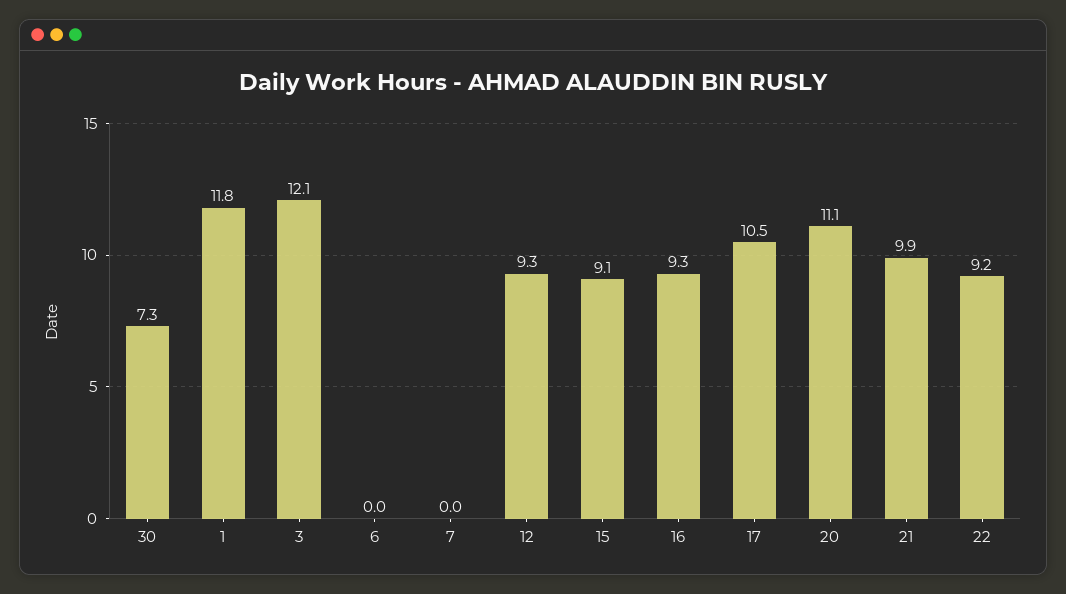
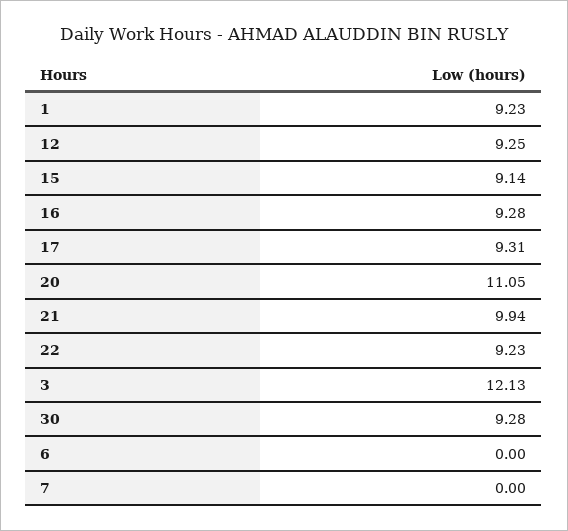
30: 7.3 -> 9.28
1: 11.8 -> 9.23
17: 10.5 -> 9.31

